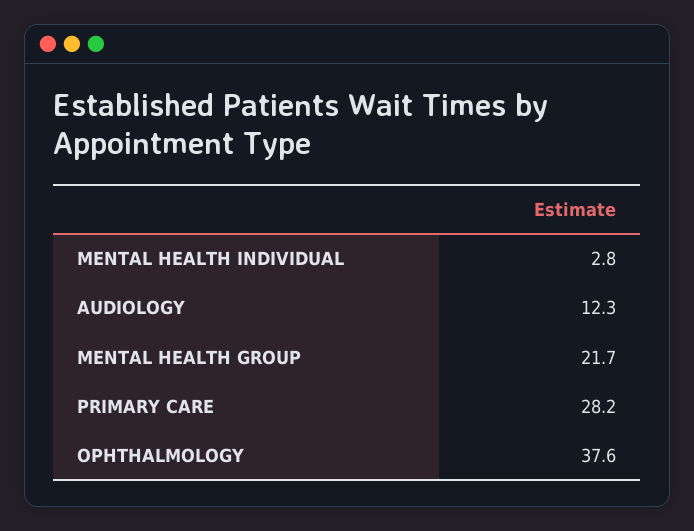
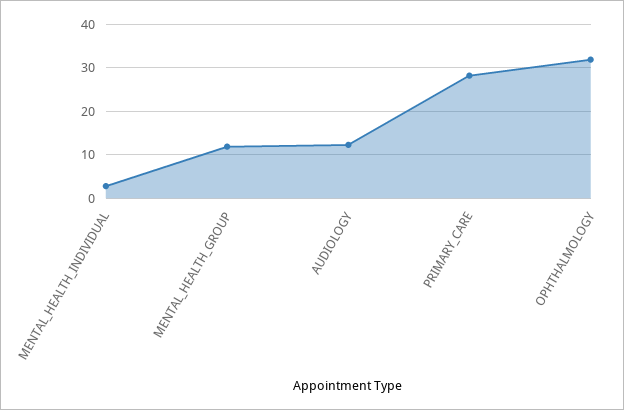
MENTAL HEALTH GROUP: 21.7 -> 12
OPHTHALMOLOGY: 37.6 -> 32

